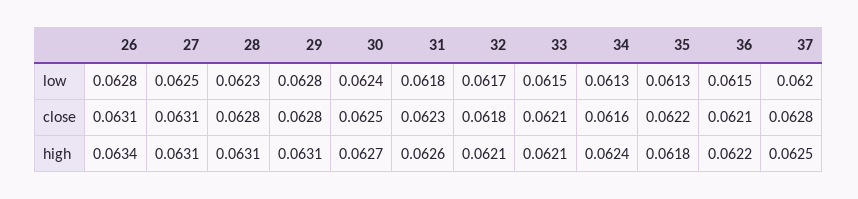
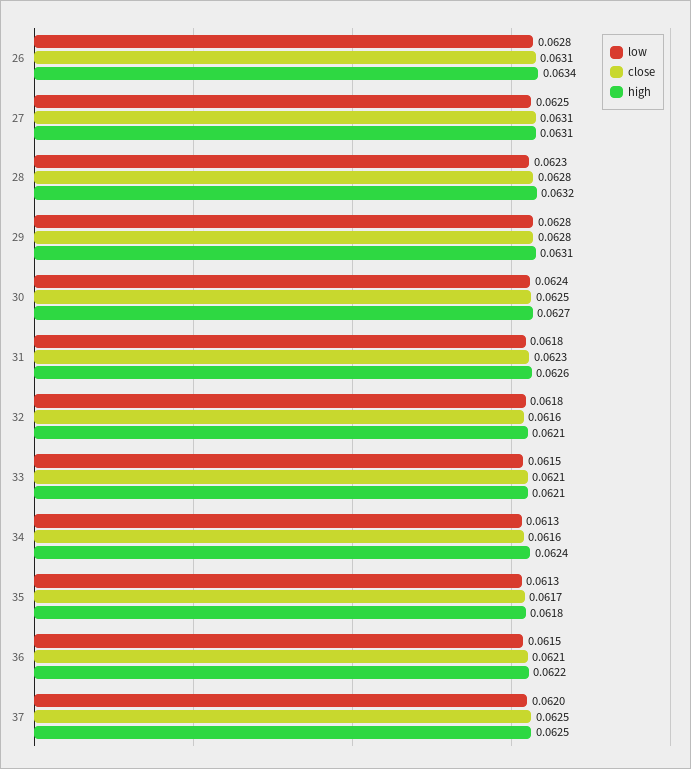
low, 32: 0.0617 -> 0.0618
close, 32: 0.0618 -> 0.0616
close, 35: 0.0622 -> 0.0617
close, 37: 0.0628 -> 0.0625
high, 28: 0.0631 -> 0.0632

